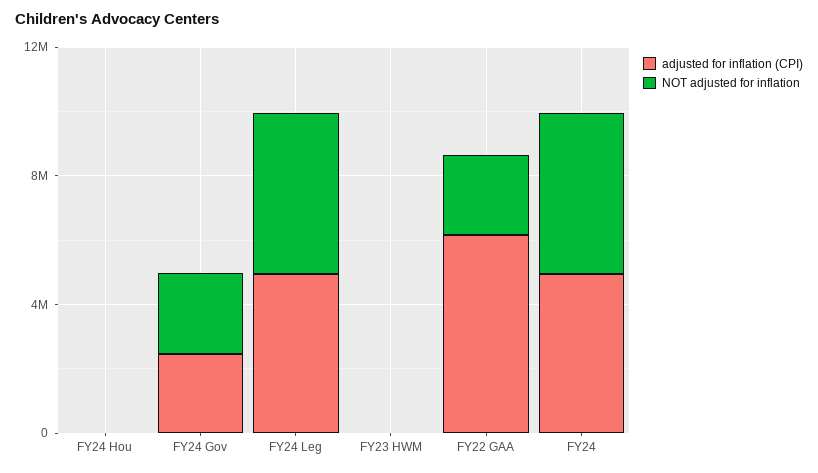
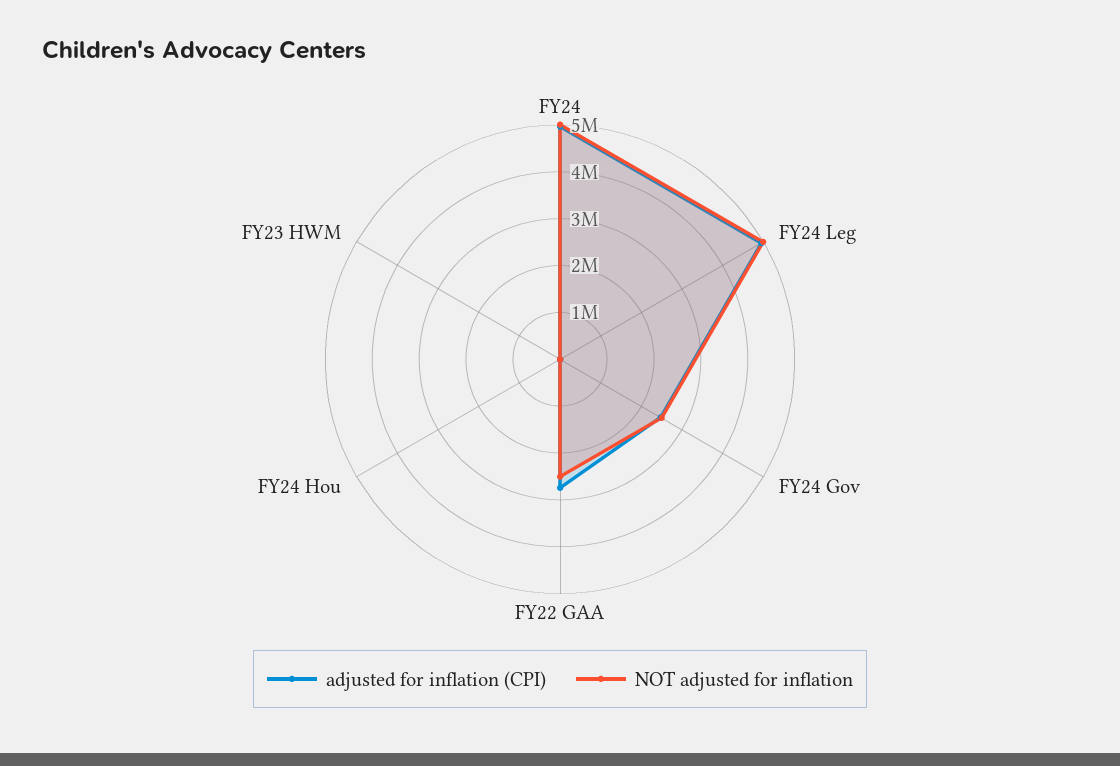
adjusted for inflation (CPI), FY22 GAA: 6000000 -> 2800000

